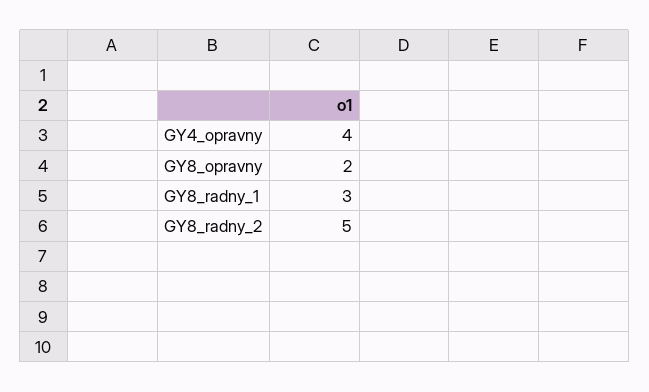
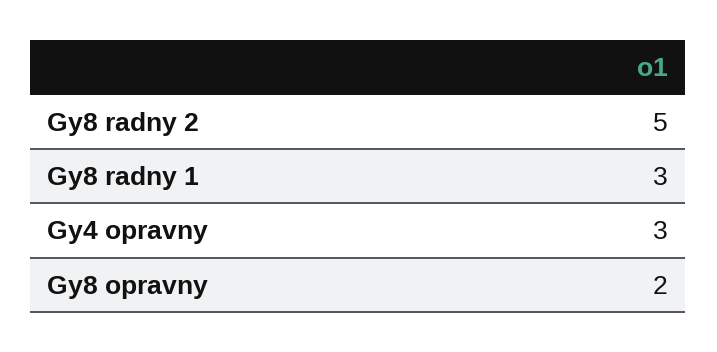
GY4_opravny: 4 -> 3

